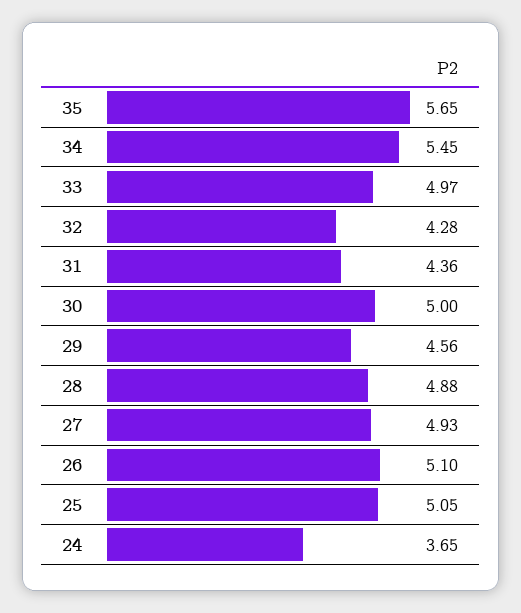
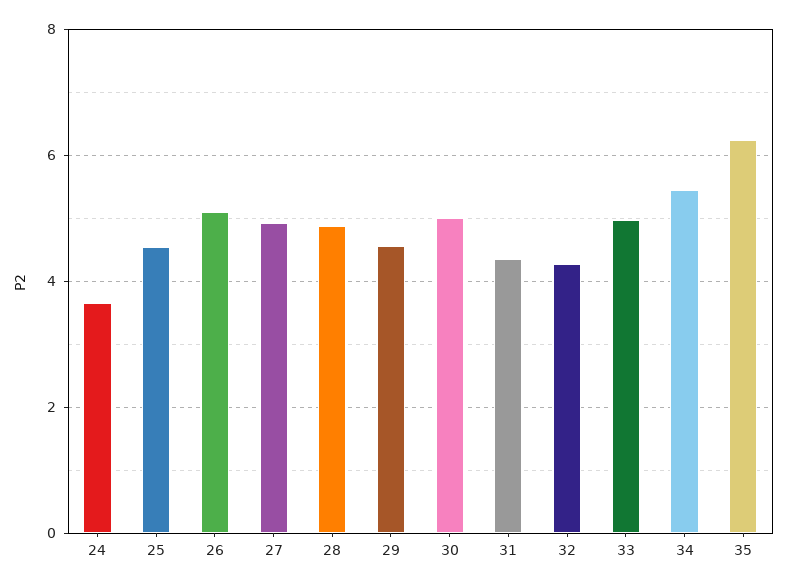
35: 5.65 -> 6.2
25: 5.05 -> 4.6

